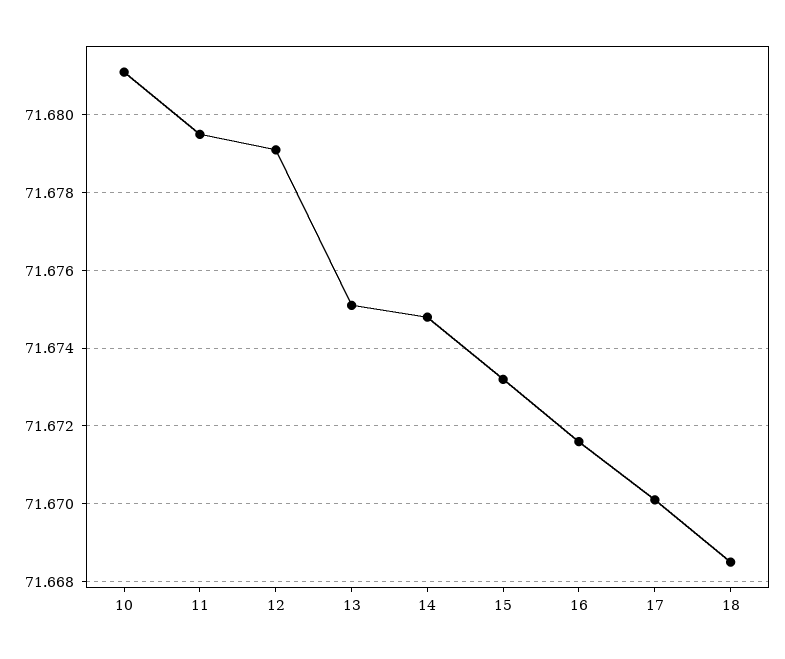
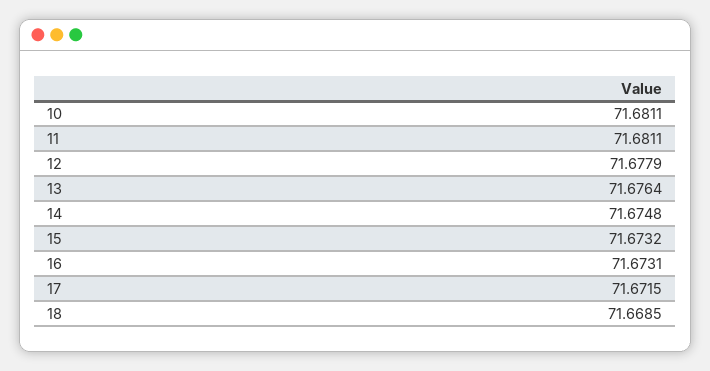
11: 71.6795 -> 71.6811
12: 71.679 -> 71.6779
13: 71.675 -> 71.6764
16: 71.6715 -> 71.6731
17: 71.67 -> 71.6715

